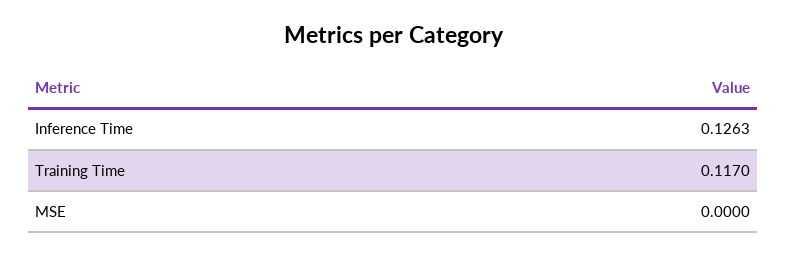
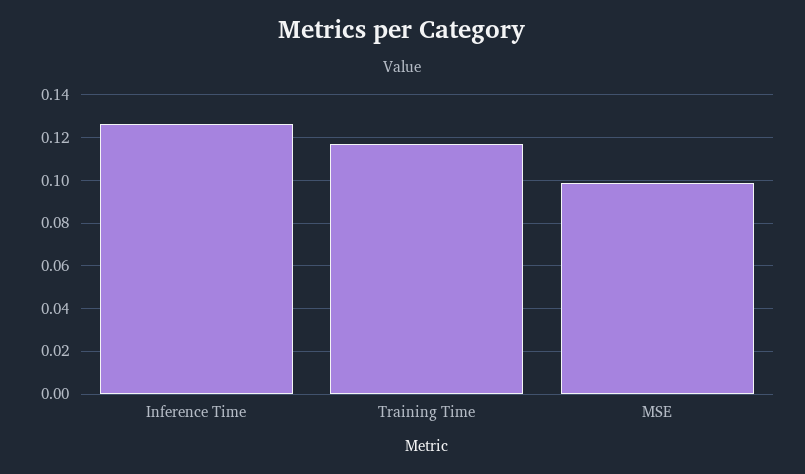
MSE: 0 -> 0.1

